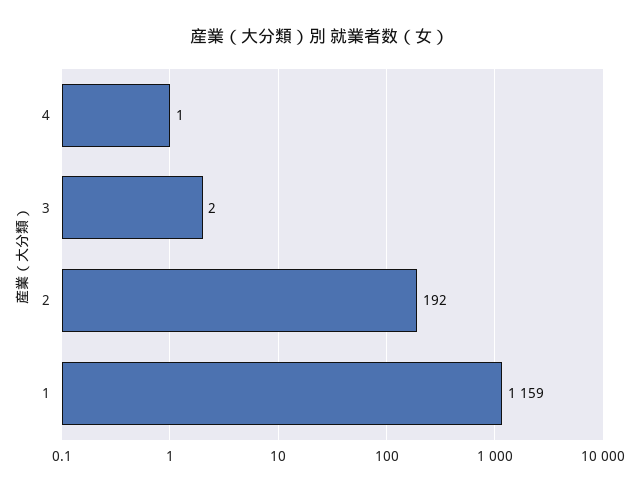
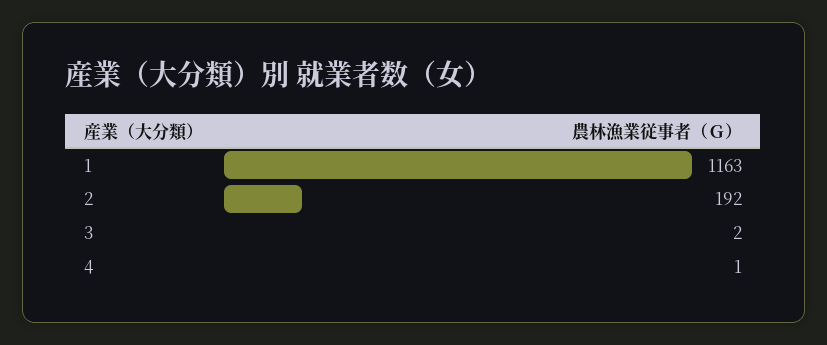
1: 1159 -> 1163

